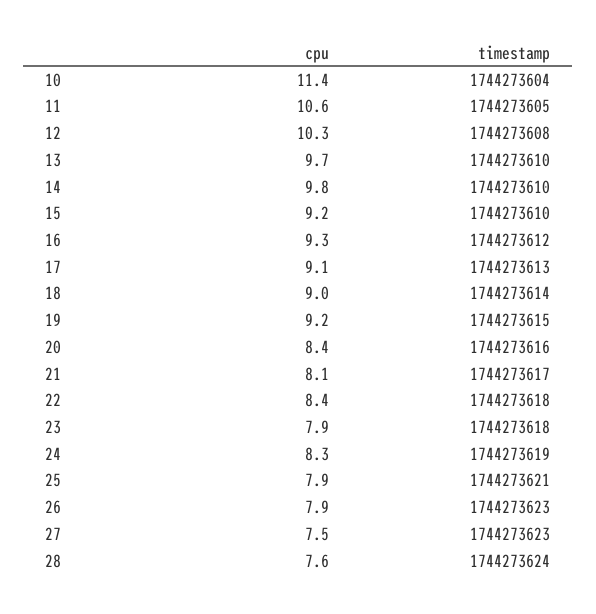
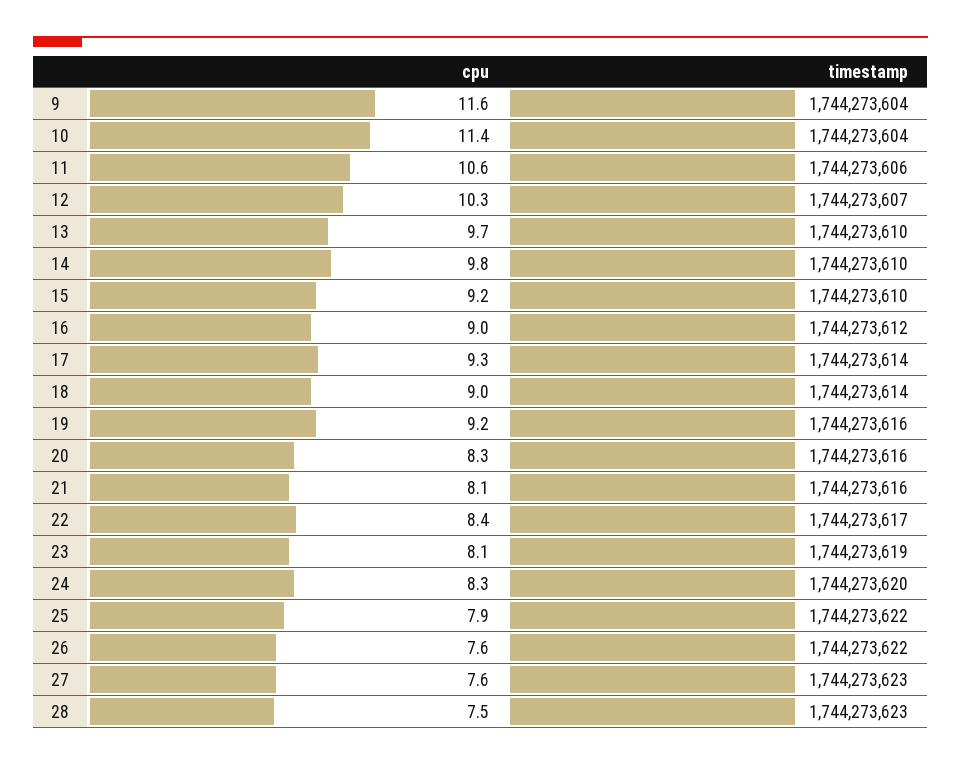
timestamp, 11: 1744273605 -> 1744273606
timestamp, 12: 1744273608 -> 1744273607
cpu, 16: 9.3 -> 9
cpu, 17: 9.1 -> 9.3
timestamp, 17: 1744273613 -> 1744273614
timestamp, 19: 1744273615 -> 1744273616
cpu, 20: 8.4 -> 8.3
timestamp, 21: 1744273617 -> 1744273616
timestamp, 22: 1744273618 -> 1744273617
cpu, 23: 7.9 -> 8.1
timestamp, 23: 1744273618 -> 1744273619
timestamp, 24: 1744273619 -> 1744273620
timestamp, 25: 1744273621 -> 1744273622
cpu, 26: 7.9 -> 7.6
timestamp, 26: 1744273623 -> 1744273622
cpu, 27: 7.5 -> 7.6
cpu, 28: 7.6 -> 7.5
timestamp, 28: 1744273624 -> 1744273623
cpu, 9: none -> 11.6
timestamp, 9: none -> 1744273604

